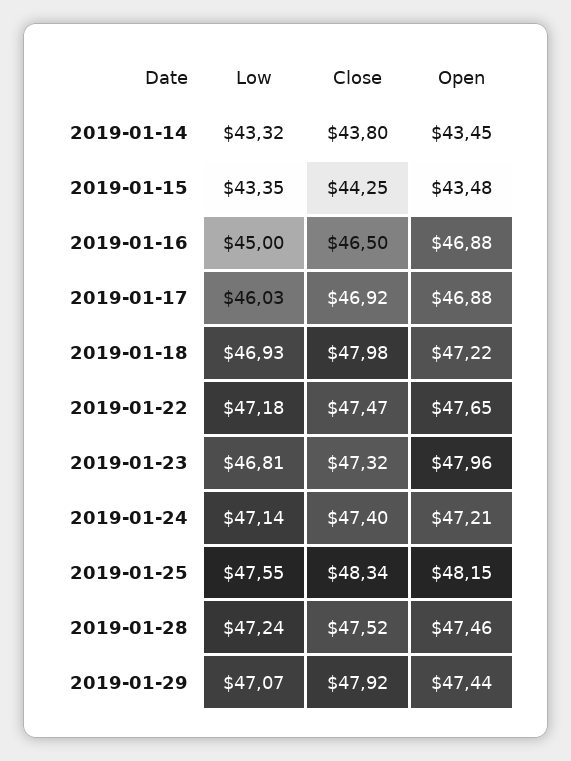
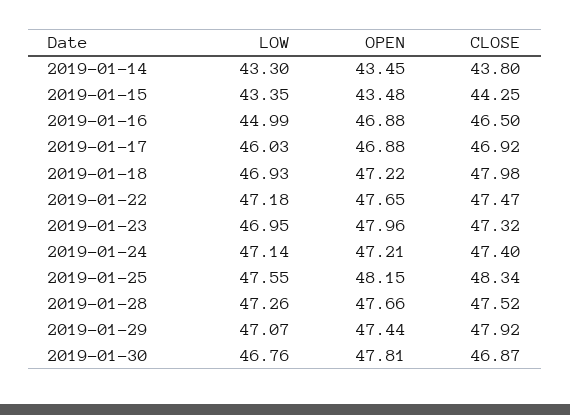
Low, 2019-01-14: 43.32 -> 43.3
Low, 2019-01-16: 45 -> 44.99
Low, 2019-01-23: 46.81 -> 46.95
Low, 2019-01-28: 47.24 -> 47.26
Open, 2019-01-28: 47.46 -> 47.66
Low, 2019-01-30: none -> 46.76
Open, 2019-01-30: none -> 47.81
Close, 2019-01-30: none -> 46.87

